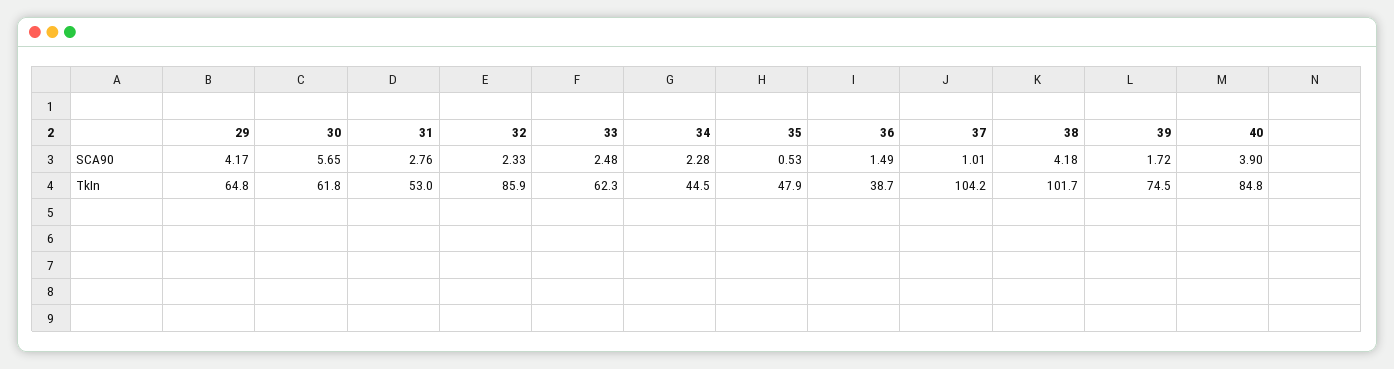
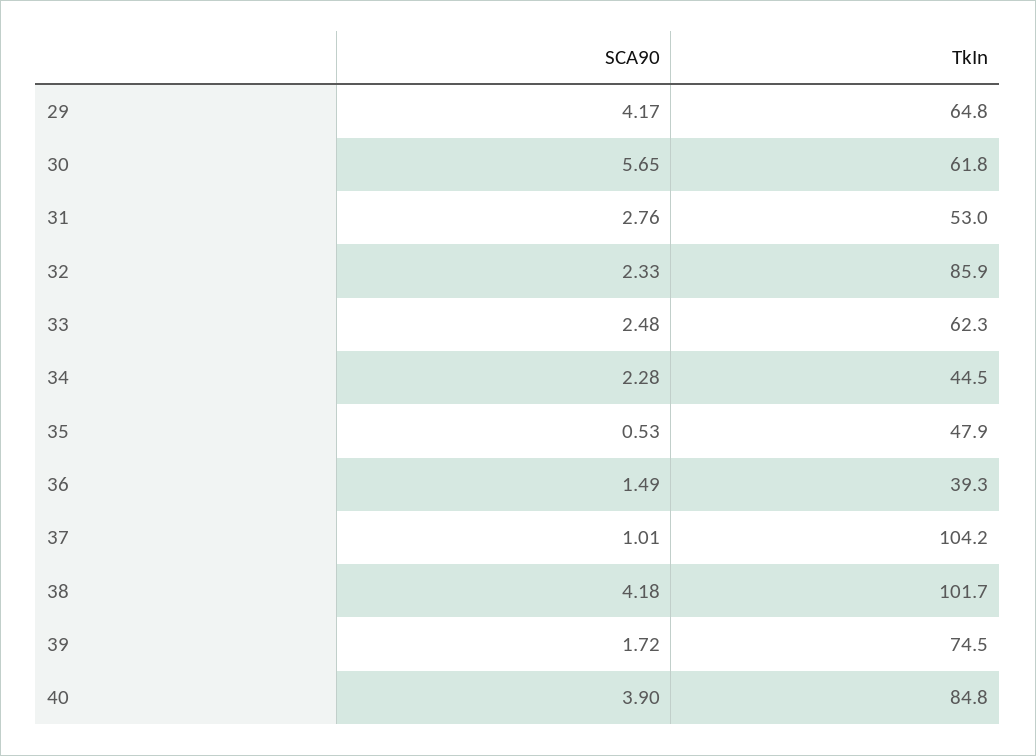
36, TkIn: 38.7 -> 39.3

